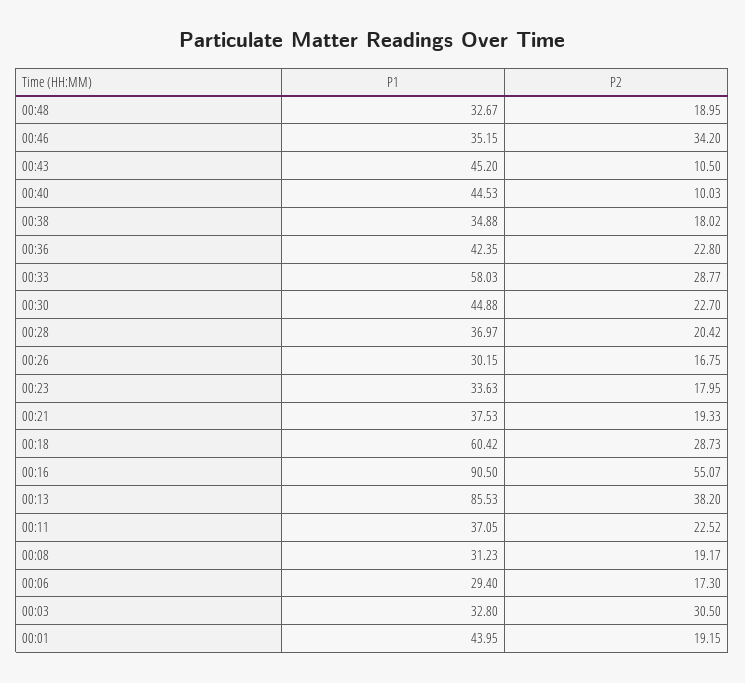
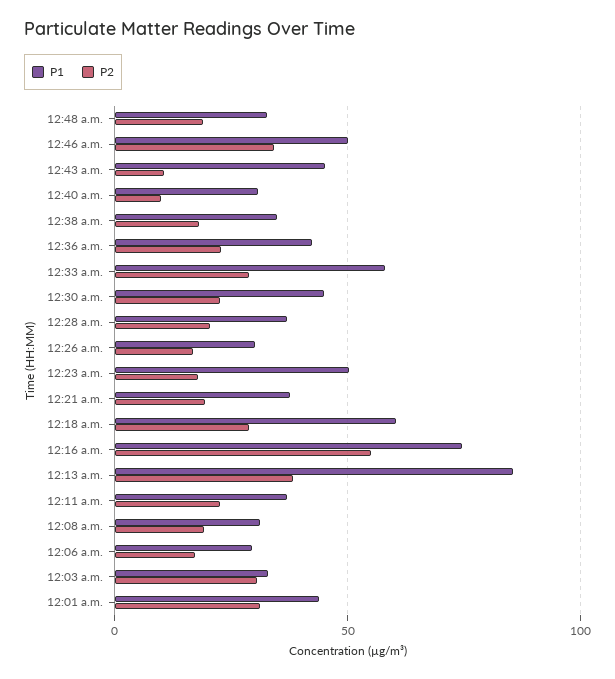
P1, 00:46: 35.15 -> 50
P1, 00:40: 44.53 -> 30
P1, 00:23: 33.63 -> 50
P1, 00:16: 90.5 -> 75
P2, 00:01: 19.15 -> 30

